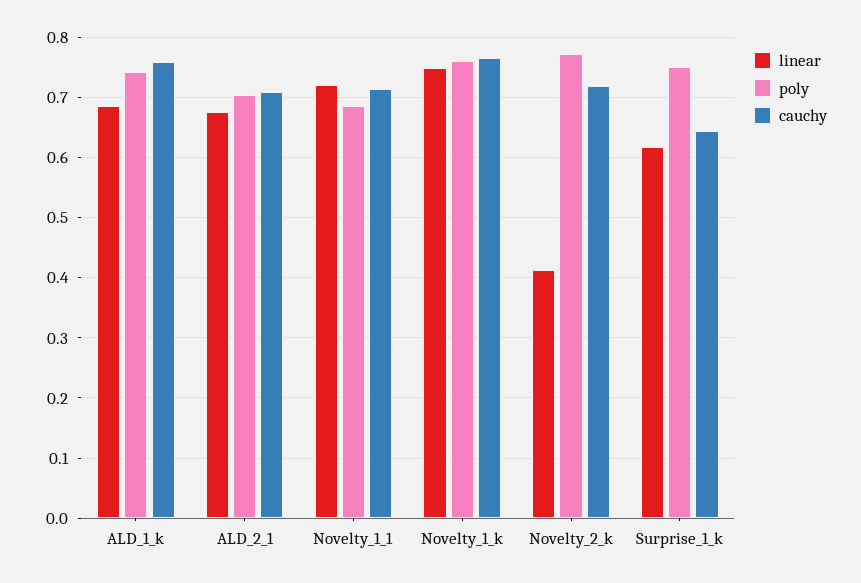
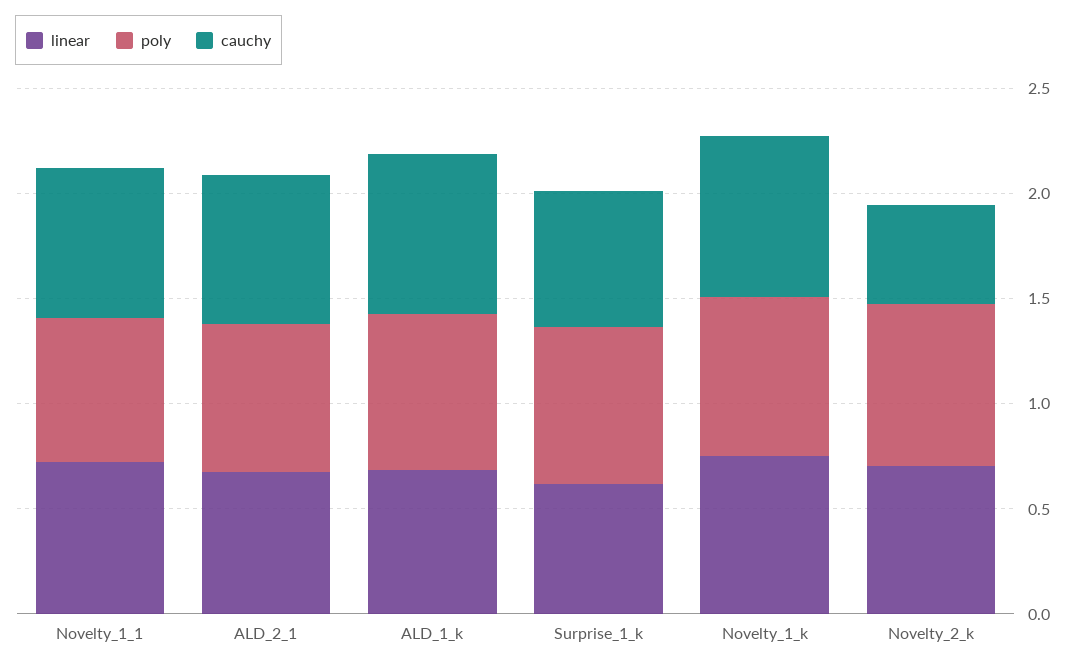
linear, Novelty_2_k: 0.41 -> 0.7
cauchy, Novelty_2_k: 0.72 -> 0.5

